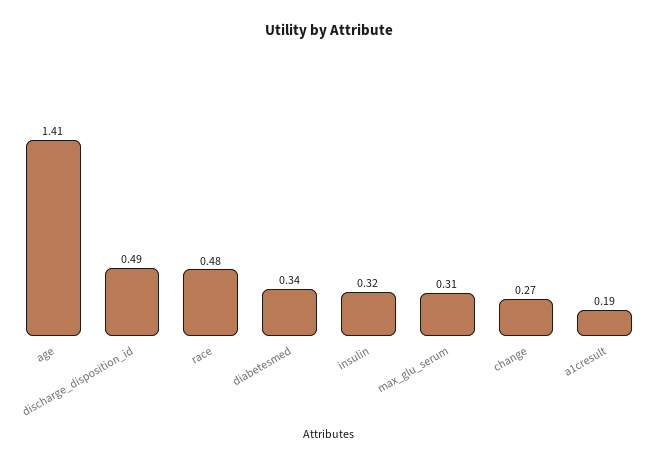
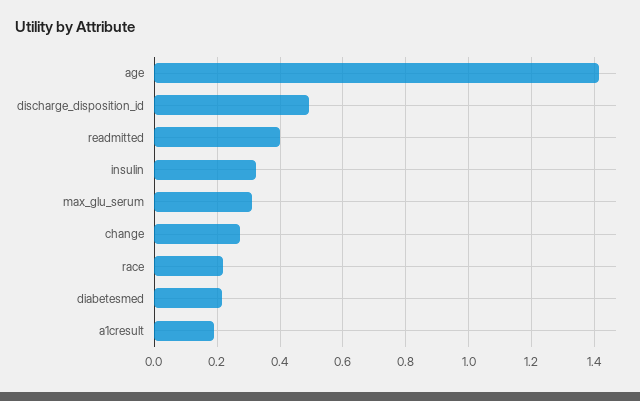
race: 0.48 -> 0.22
diabetesmed: 0.34 -> 0.22
readmitted: none -> 0.4

